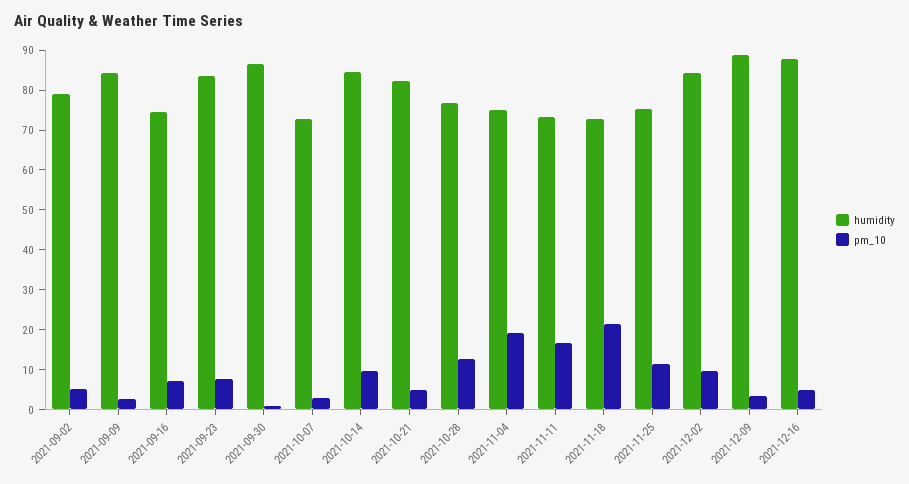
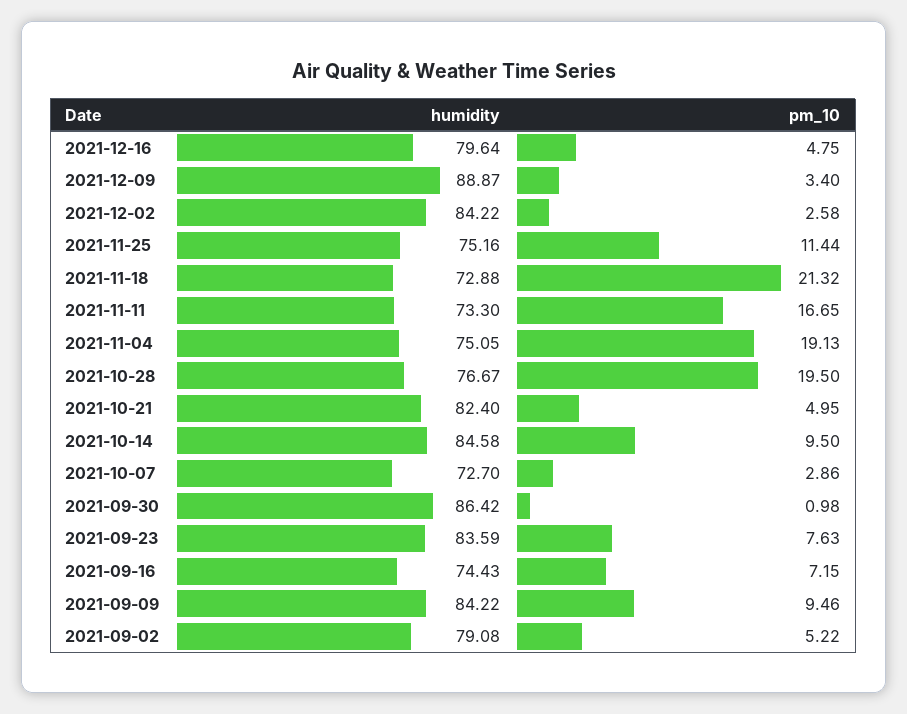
pm_10, 2021-09-09: 2.5 -> 9.46
pm_10, 2021-10-28: 12.5 -> 19.5
pm_10, 2021-12-02: 10 -> 2.58
humidity, 2021-12-16: 87.5 -> 79.64

